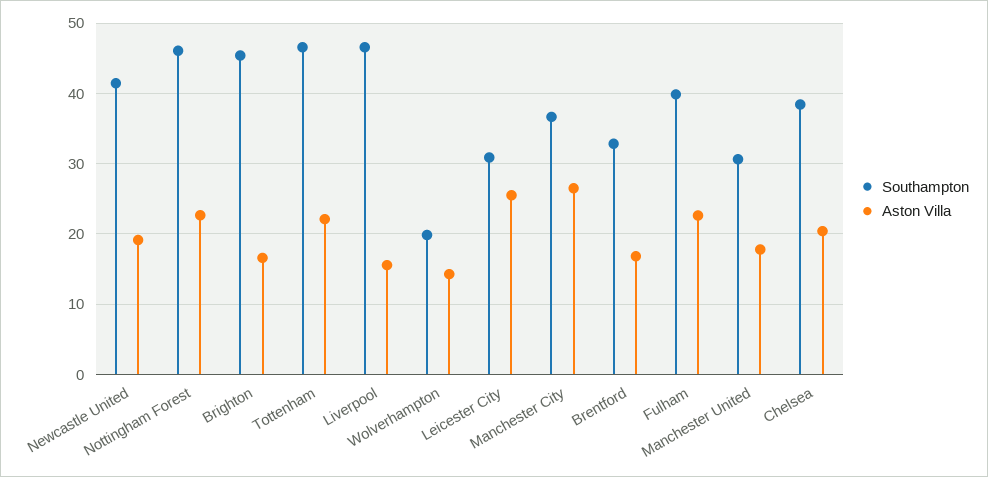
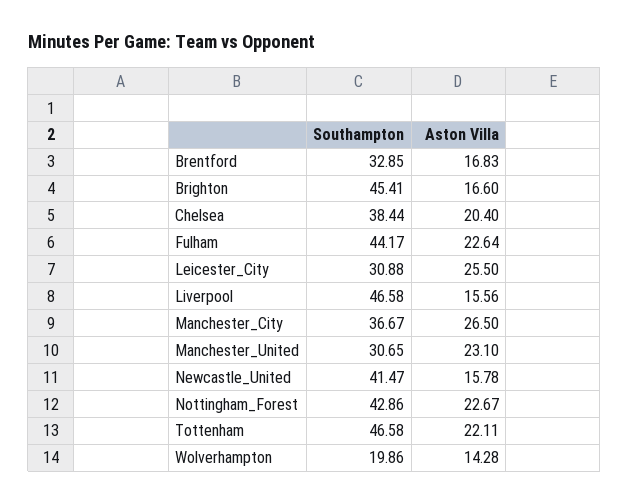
Aston Villa, Newcastle United: 19 -> 15.78
Southampton, Nottingham Forest: 46 -> 42.86
Southampton, Fulham: 40 -> 44.17
Aston Villa, Manchester United: 18 -> 23.1

